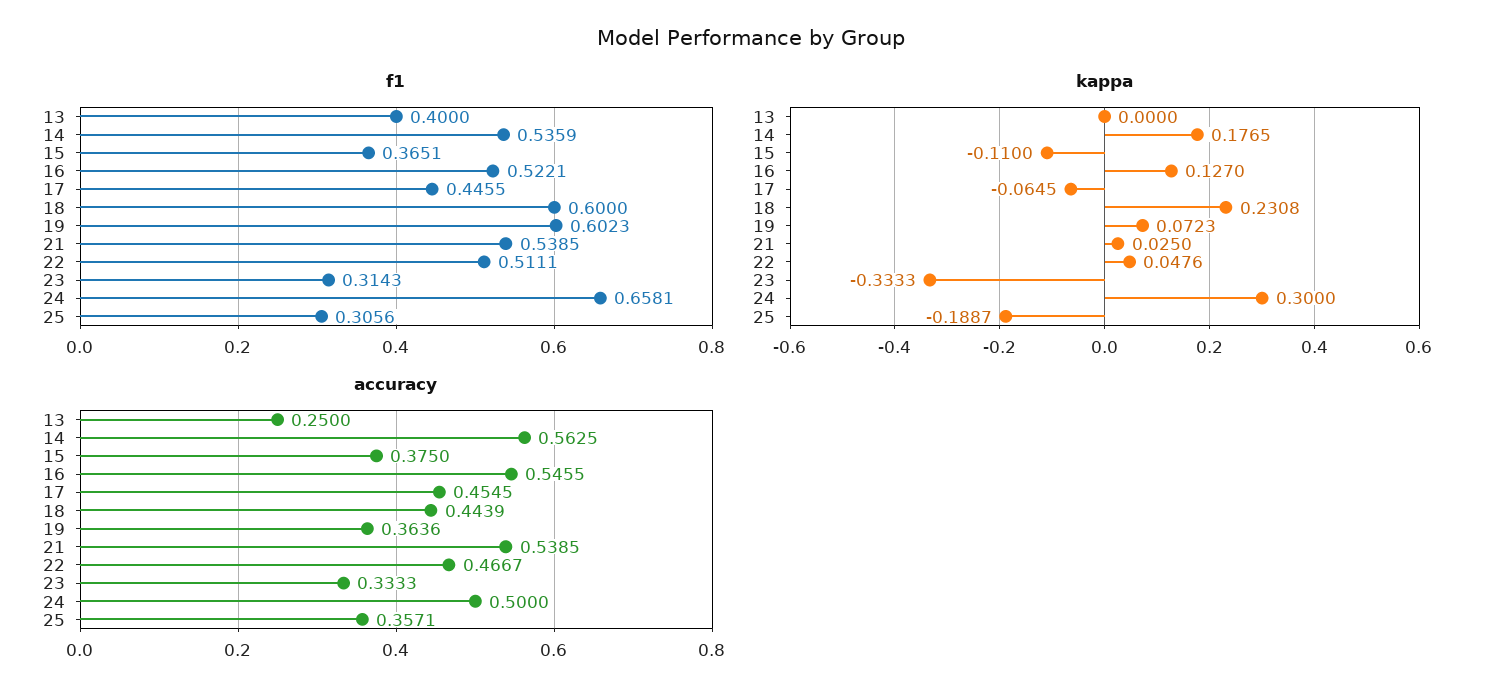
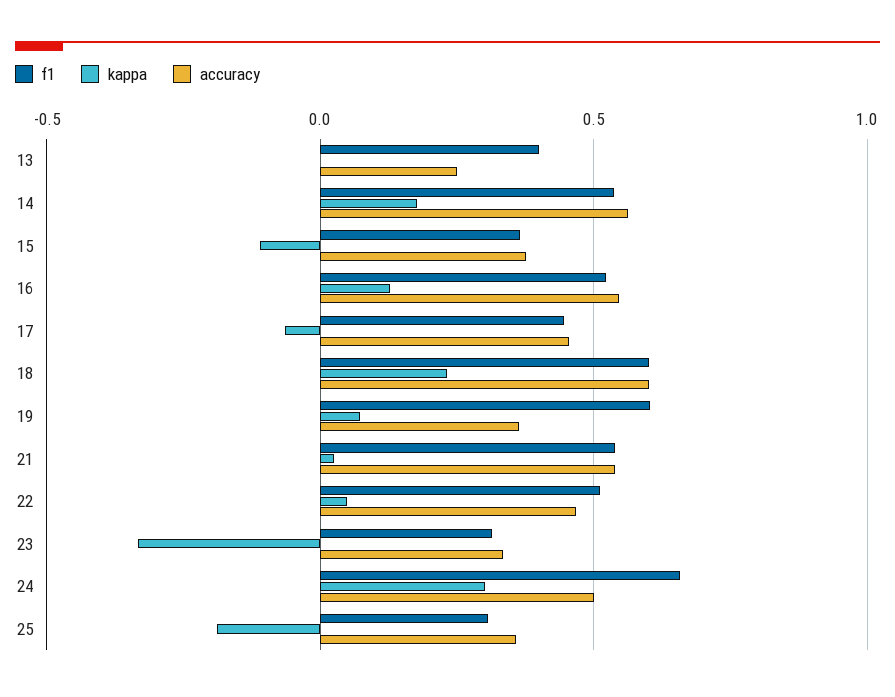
accuracy, 18: 0.4439 -> 0.6

